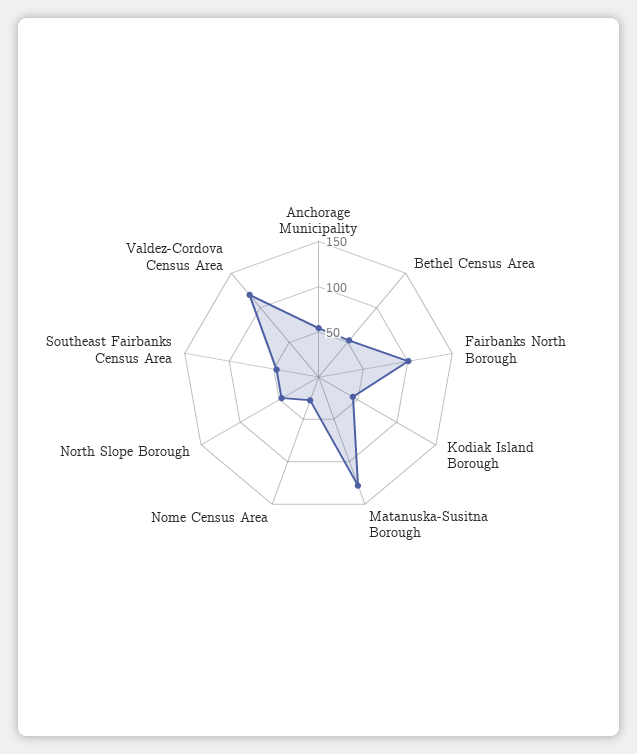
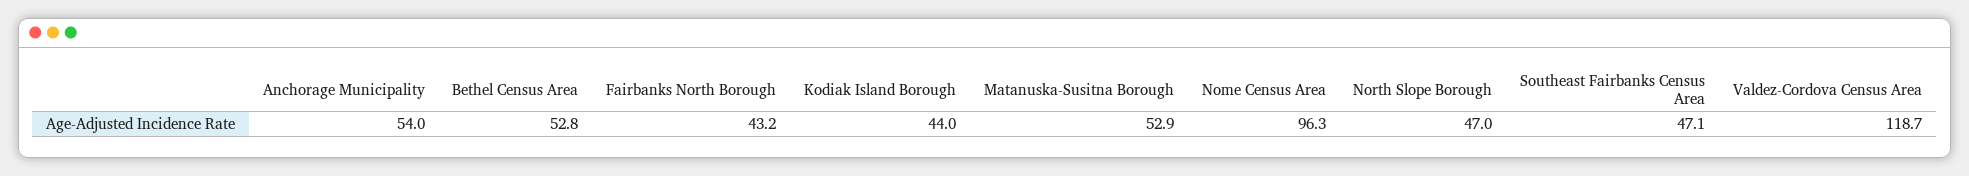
Fairbanks North Borough: 100 -> 43.2
Matanuska-Susitna Borough: 130 -> 52.9
Nome Census Area: 30 -> 96.3

